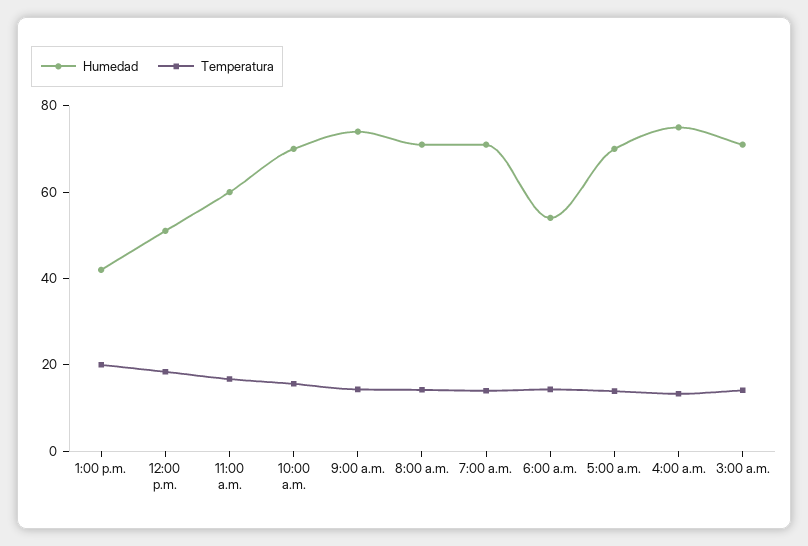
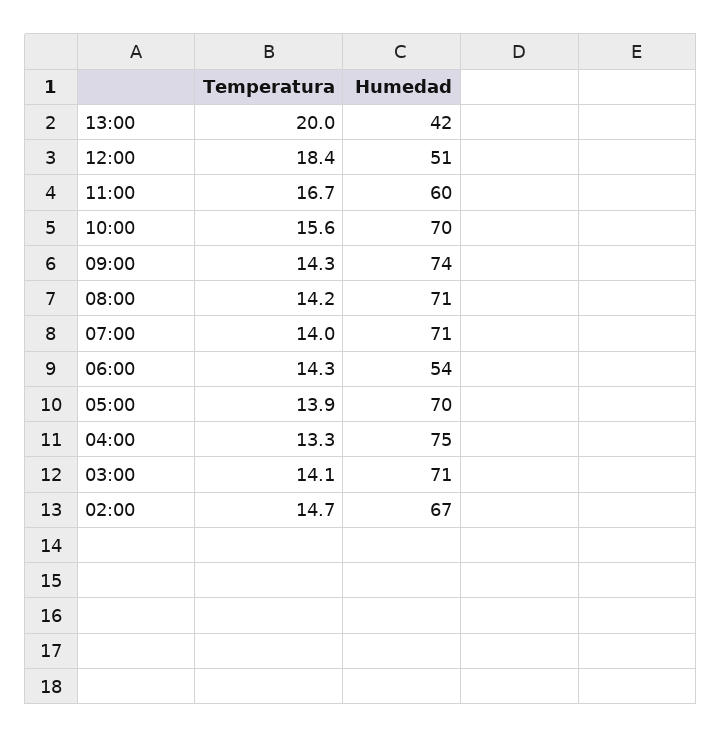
Temperatura, 02:00: none -> 14.7
Humedad, 02:00: none -> 67

